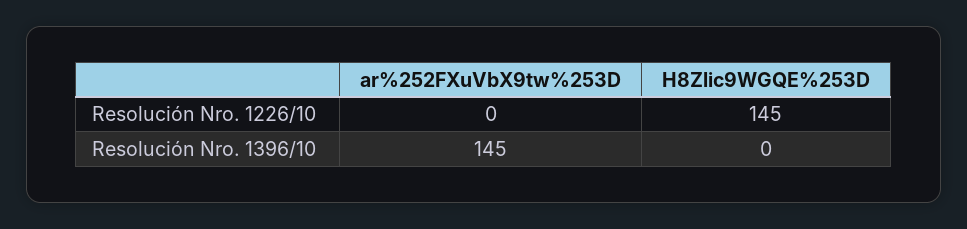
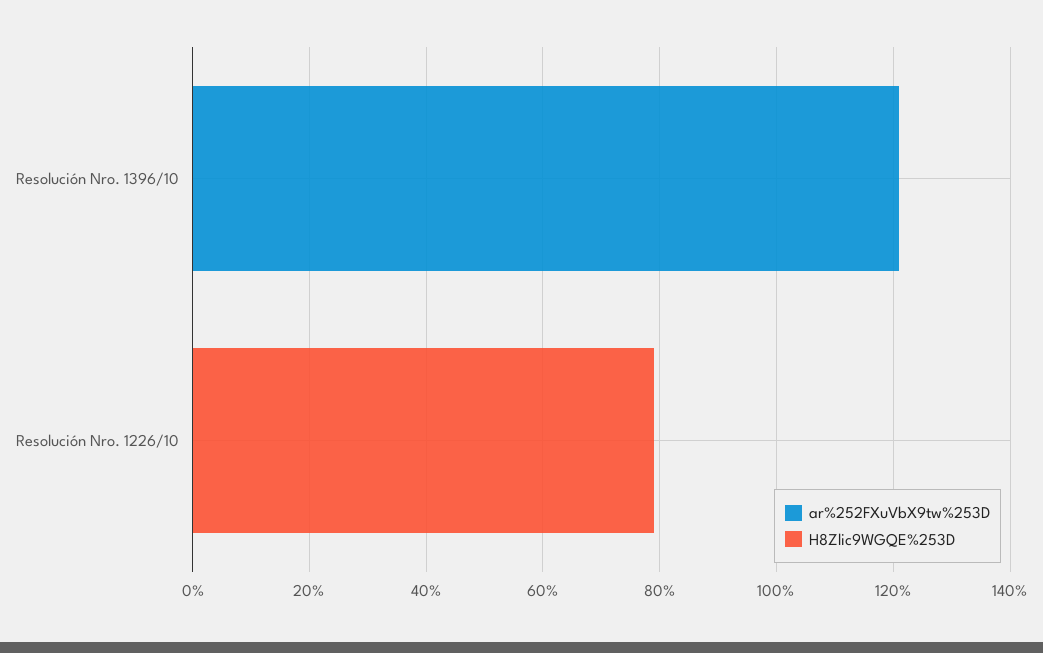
H8Zlic9WGQE%253D, Resolución Nro. 1226/10: 145 -> 80
ar%252FXuVbX9tw%253D, Resolución Nro. 1396/10: 145 -> 120

